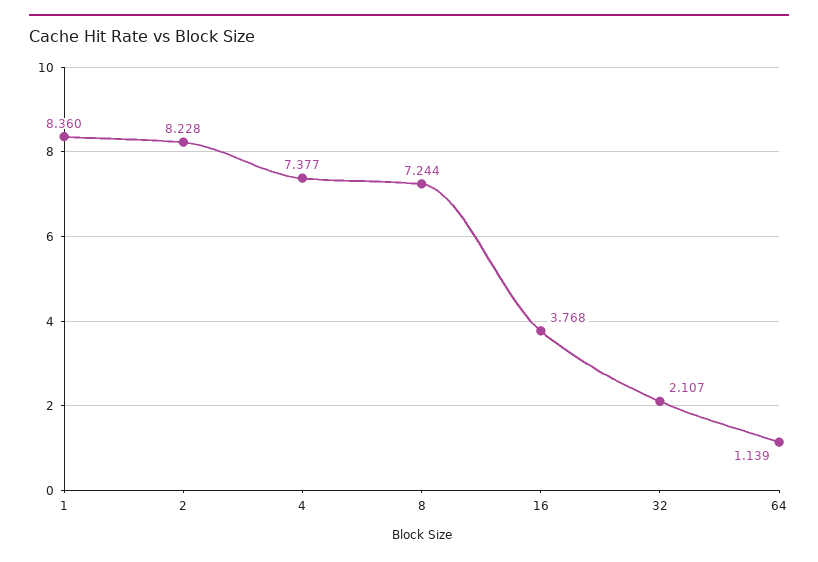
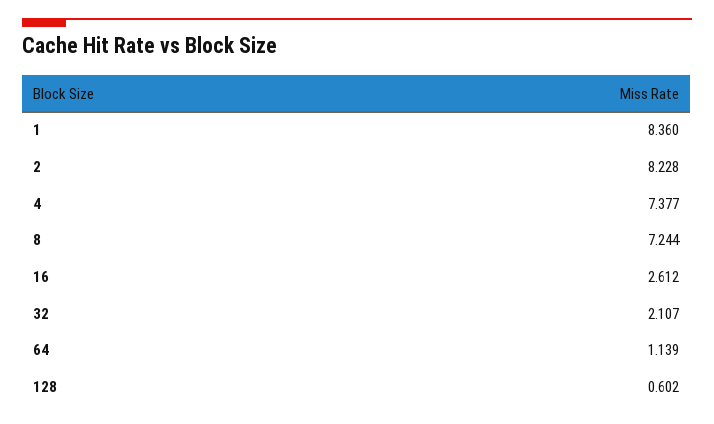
16: 3.768 -> 2.612
128: none -> 0.602

